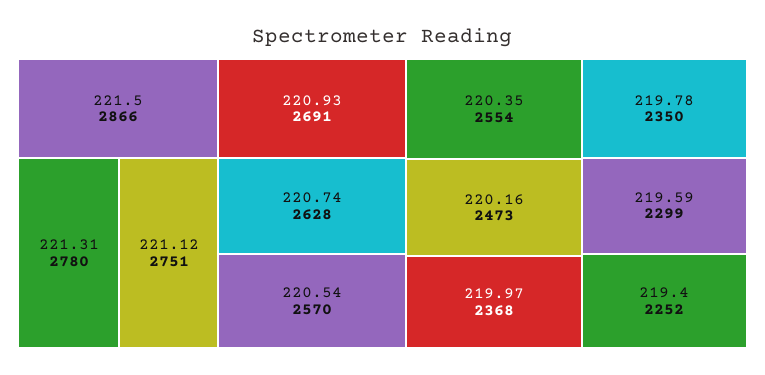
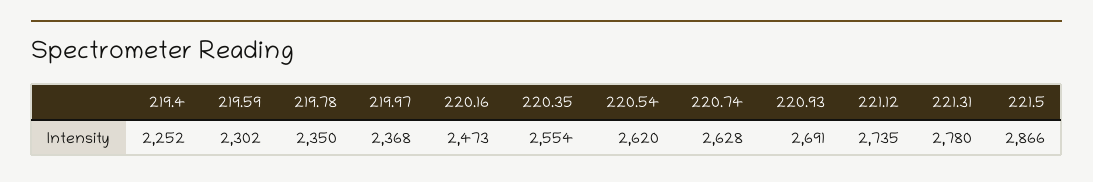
221.12: 2751 -> 2735
220.54: 2570 -> 2620
219.59: 2299 -> 2302

